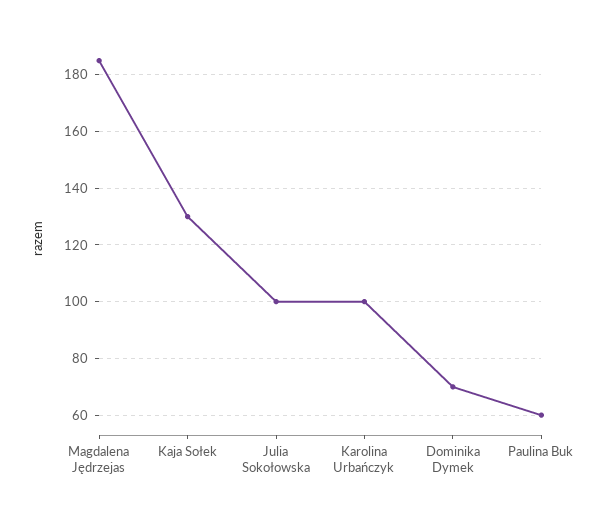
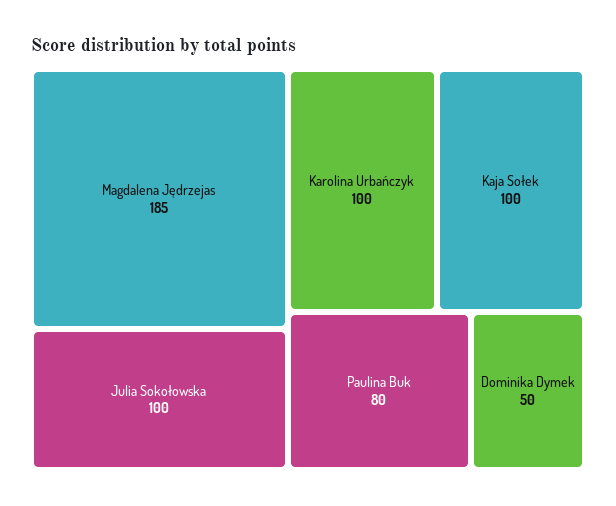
Kaja Sołek: 130 -> 100
Dominika Dymek: 70 -> 50
Paulina Buk: 60 -> 80

